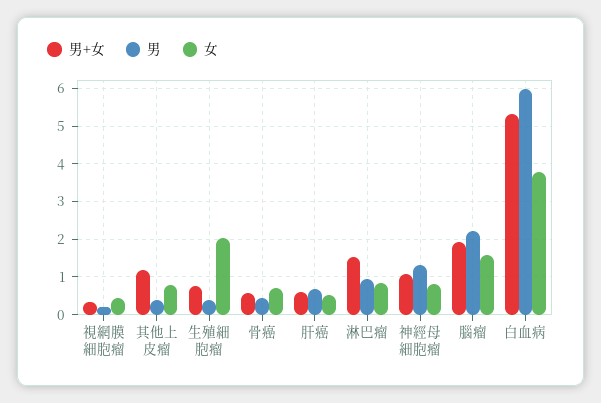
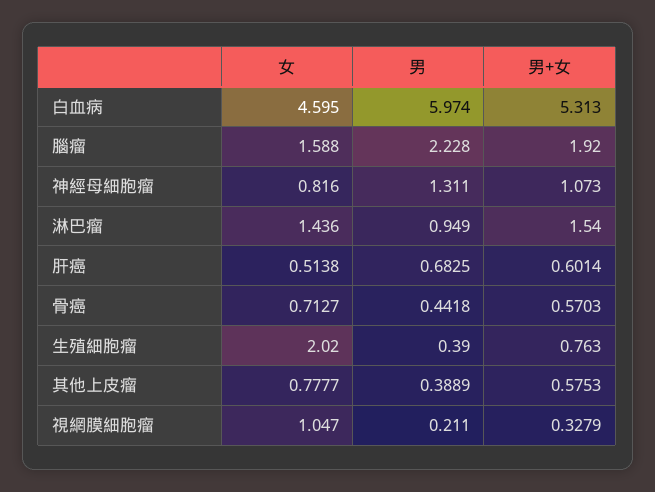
女, 視網膜細胞瘤: 0.4 -> 1.047
男+女, 其他上皮瘤: 1.2 -> 0.5753
女, 淋巴瘤: 0.8 -> 1.436
女, 白血病: 3.8 -> 4.595

